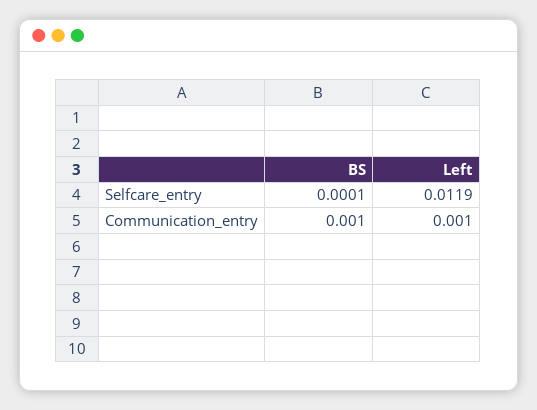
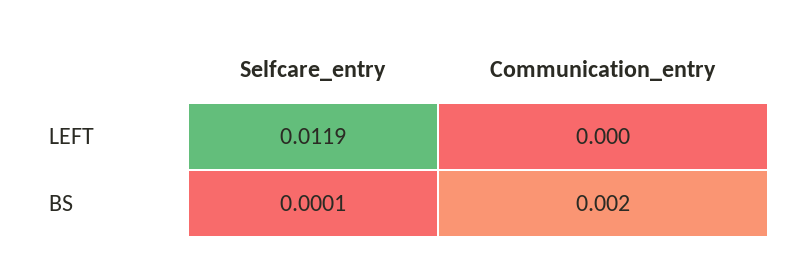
BS, Communication_entry: 0.001 -> 0.002
Left, Communication_entry: 0.001 -> 0

